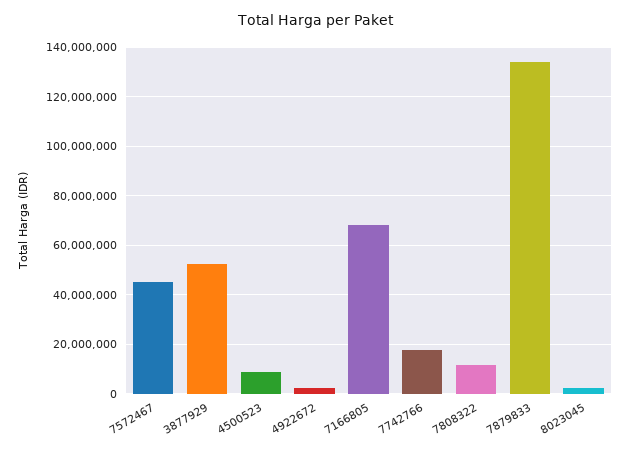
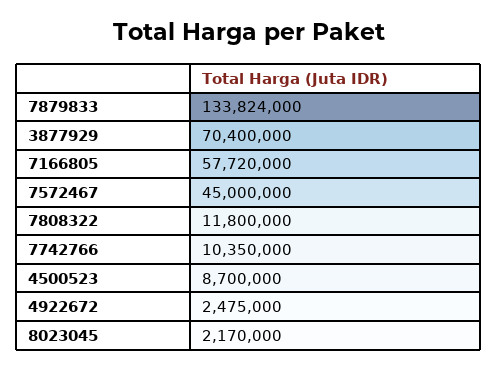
3877929: 52500000 -> 70400000
7166805: 67500000 -> 57720000
7742766: 17500000 -> 10350000

